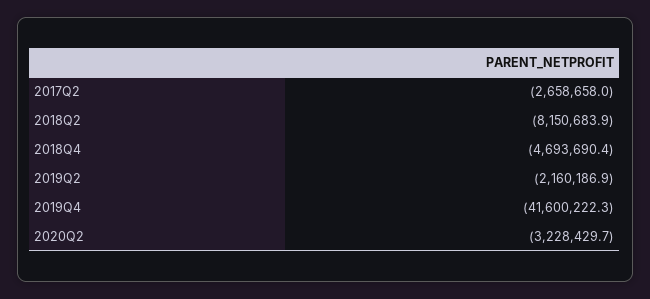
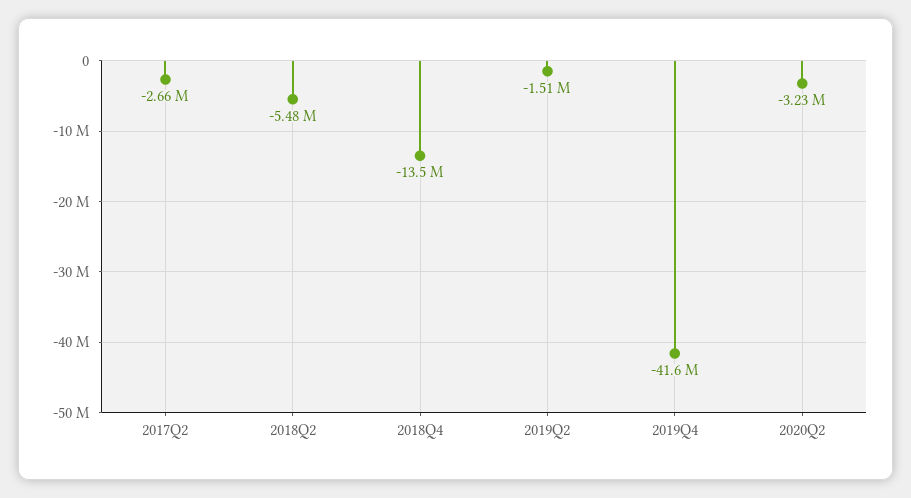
2018Q2: -8150683.9 -> -5480000
2018Q4: -4693690.4 -> -13500000
2019Q2: -2160186.9 -> -1510000

